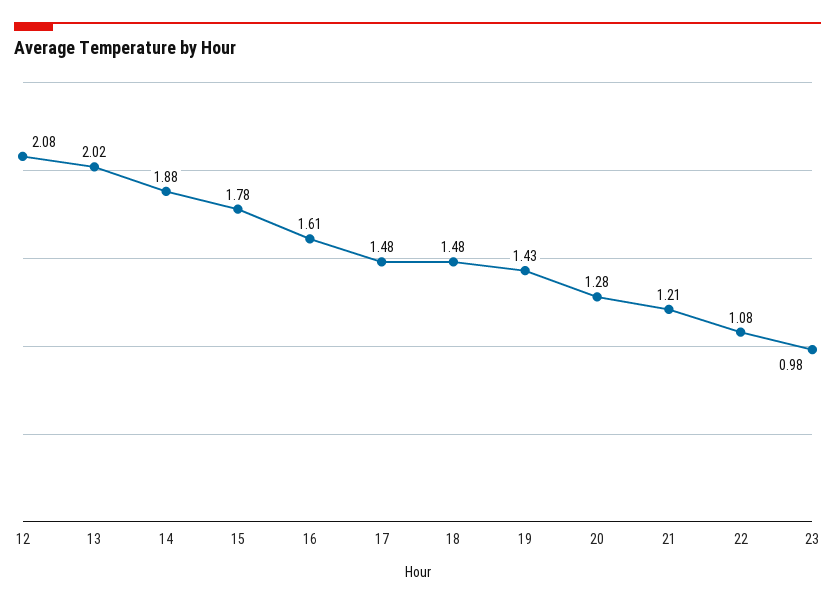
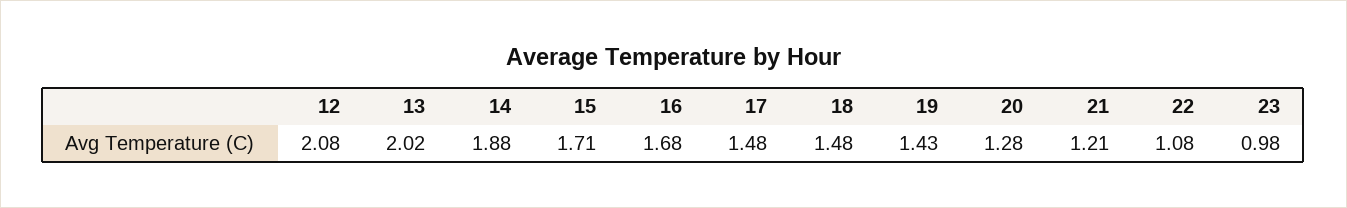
15: 1.78 -> 1.71
16: 1.61 -> 1.68

